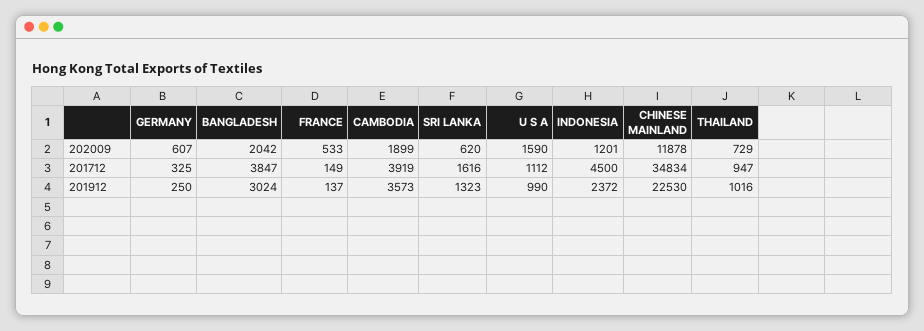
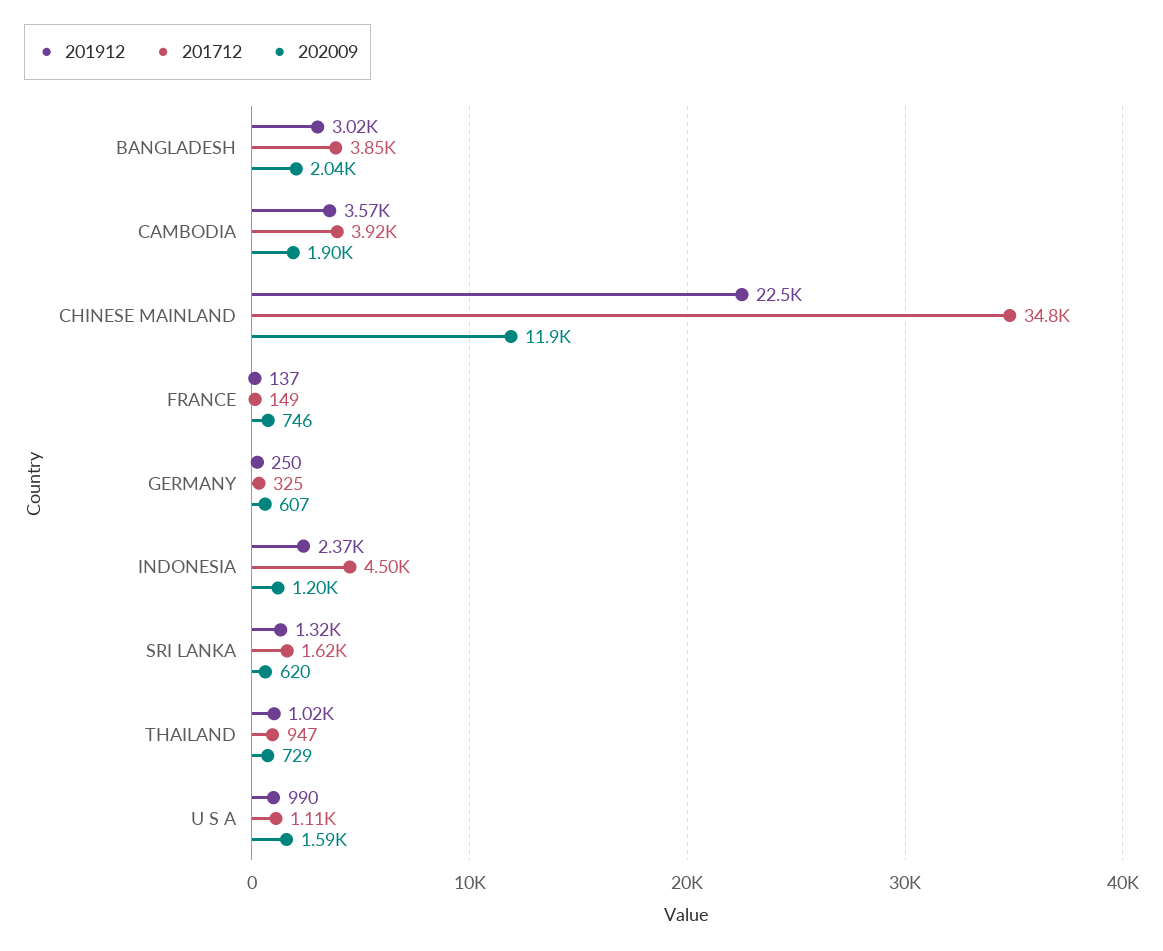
202009, FRANCE: 533 -> 746

